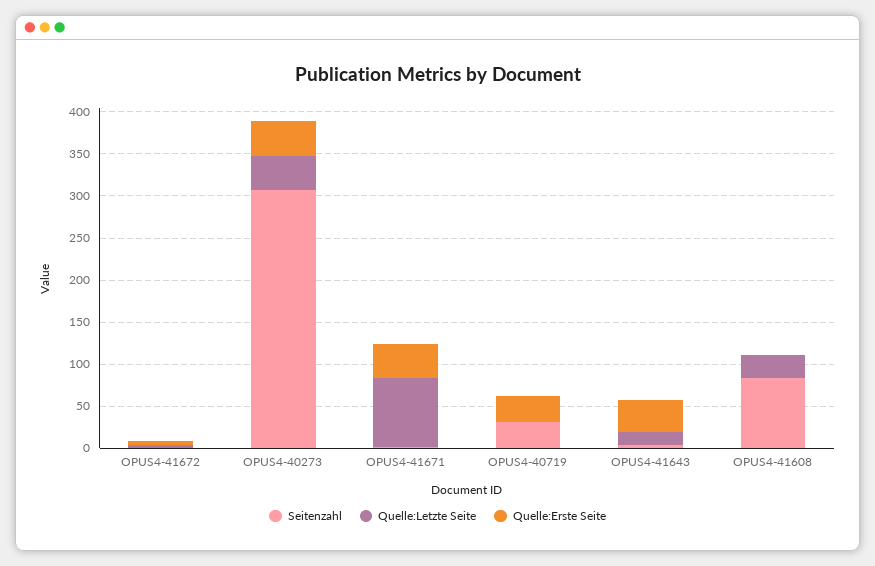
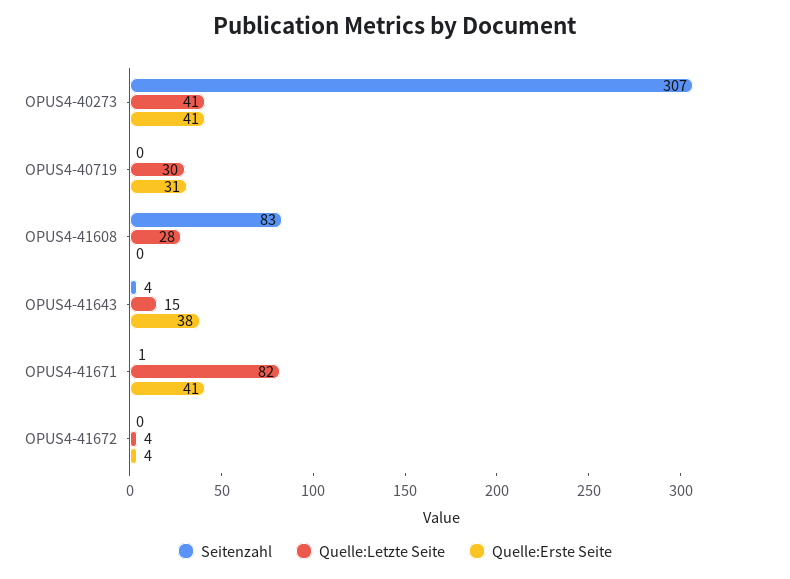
Seitenzahl, OPUS4-40719: 30 -> 0
Quelle:Letzte Seite, OPUS4-40719: 0 -> 30

